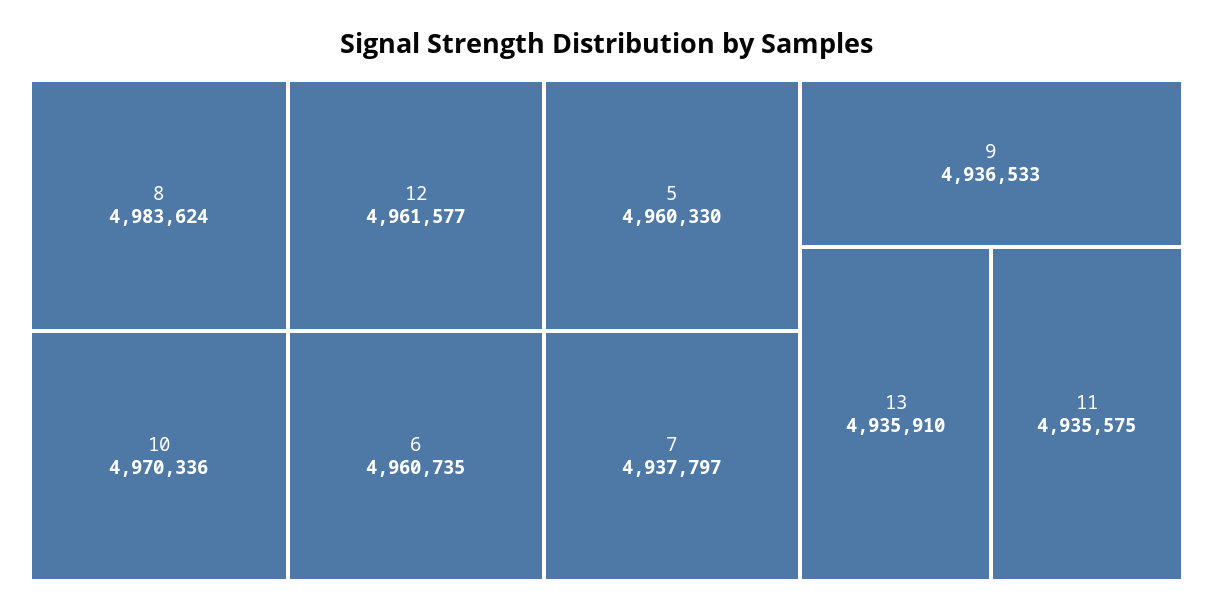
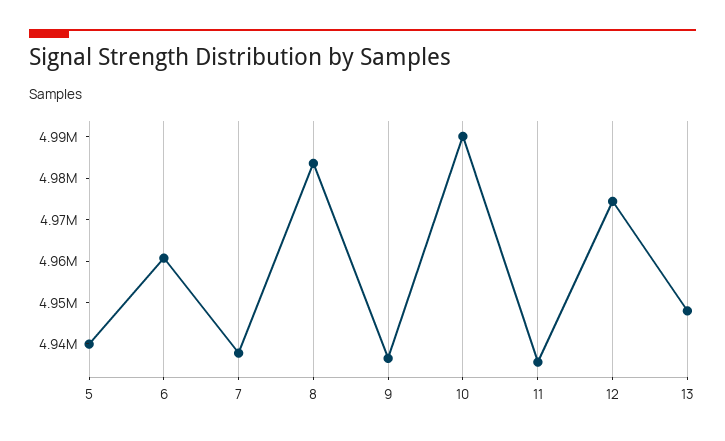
10: 4970336 -> 4990000
12: 4961577 -> 4974000
5: 4960330 -> 4940000
13: 4935910 -> 4948000

